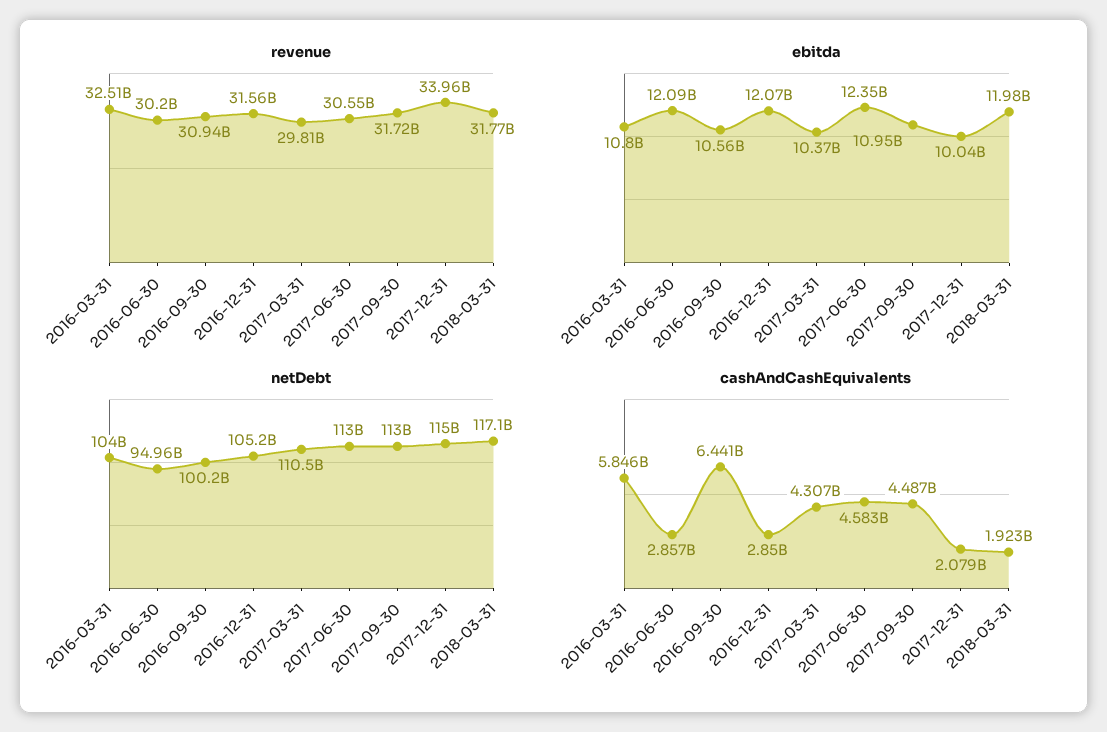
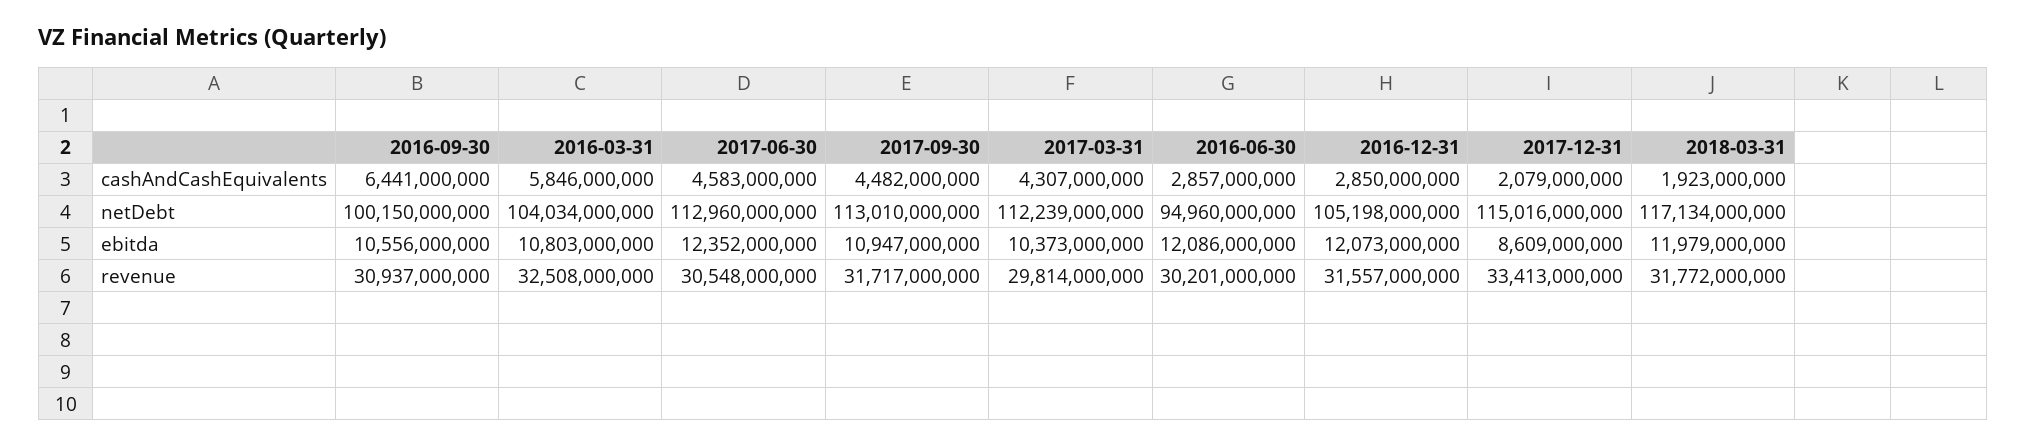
revenue, 2017-12-31: 33960000000 -> 33413000000
ebitda, 2017-12-31: 10040000000 -> 8609000000
netDebt, 2017-03-31: 110500000000 -> 112239000000
cashAndCashEquivalents, 2017-09-30: 4487000000 -> 4482000000

